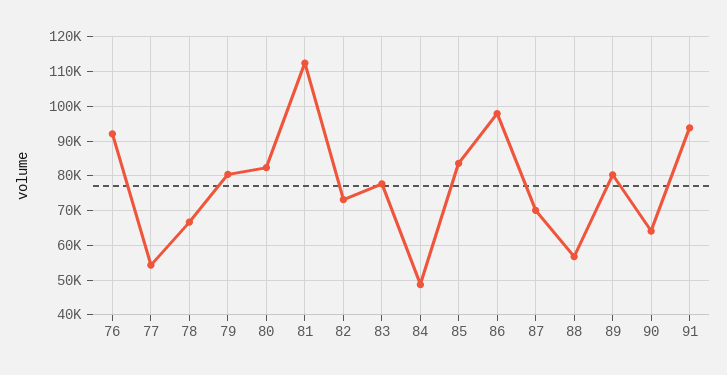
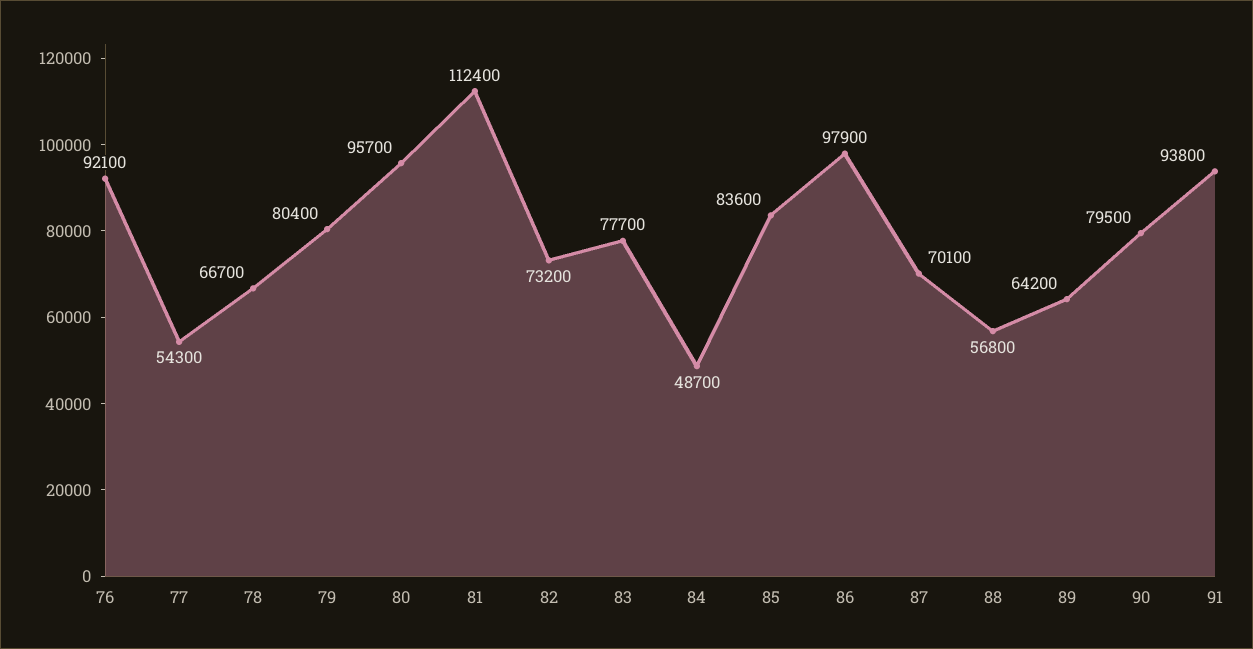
80: 82000 -> 95700
89: 80000 -> 64200
90: 64000 -> 79500

